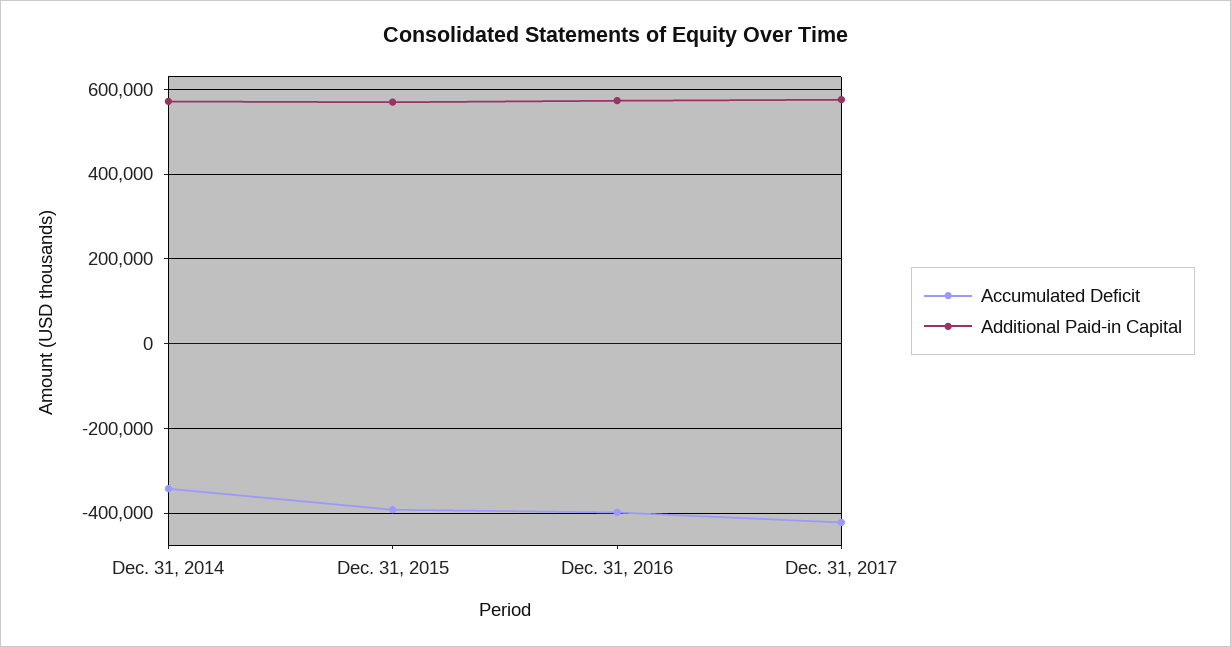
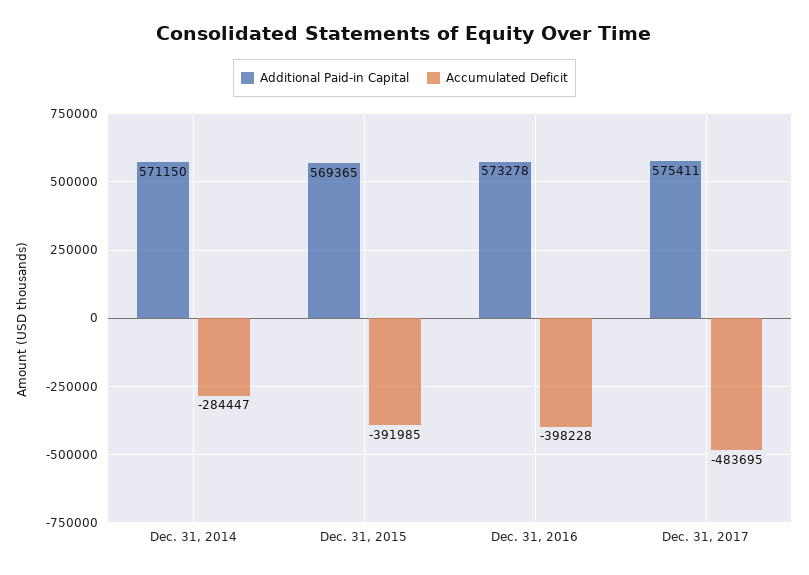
Accumulated Deficit, Dec. 31, 2014: -340000 -> -284447
Accumulated Deficit, Dec. 31, 2017: -420000 -> -483695

